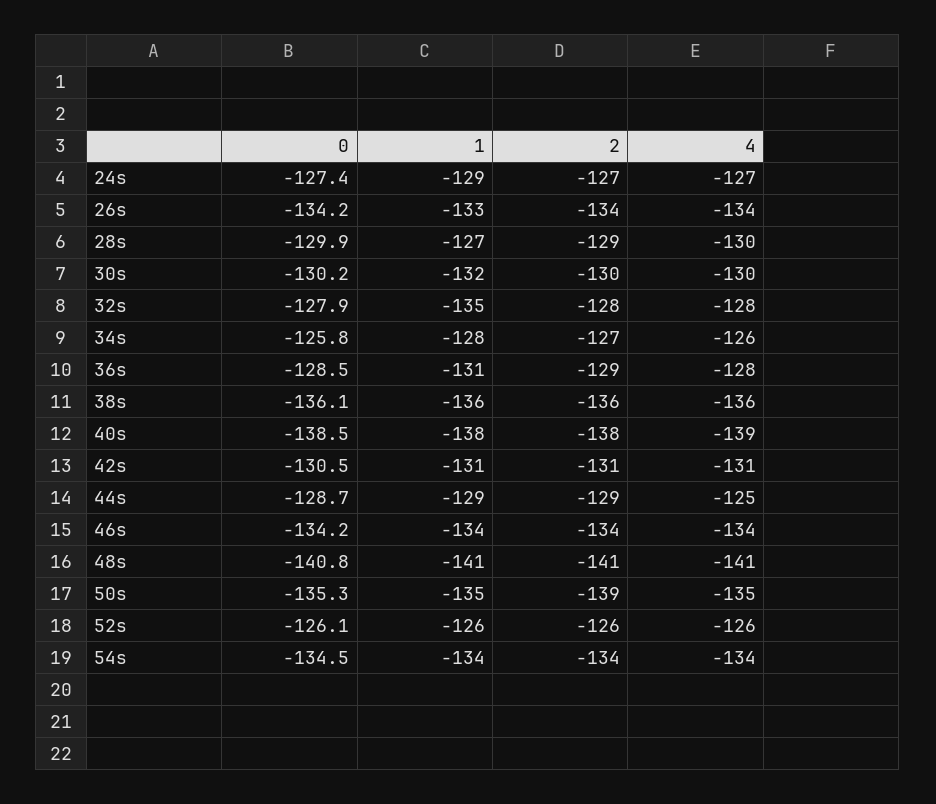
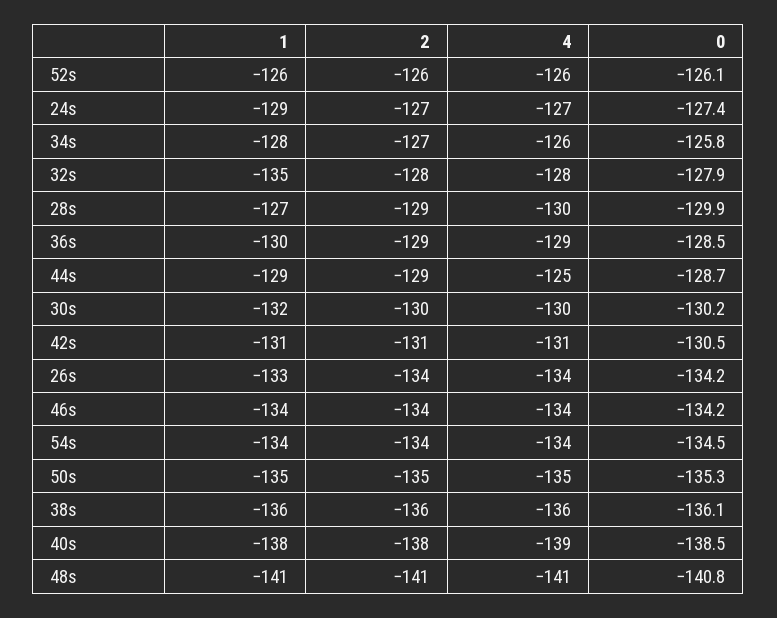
1, 36s: -131 -> -130
4, 36s: -128 -> -129
2, 50s: -139 -> -135

